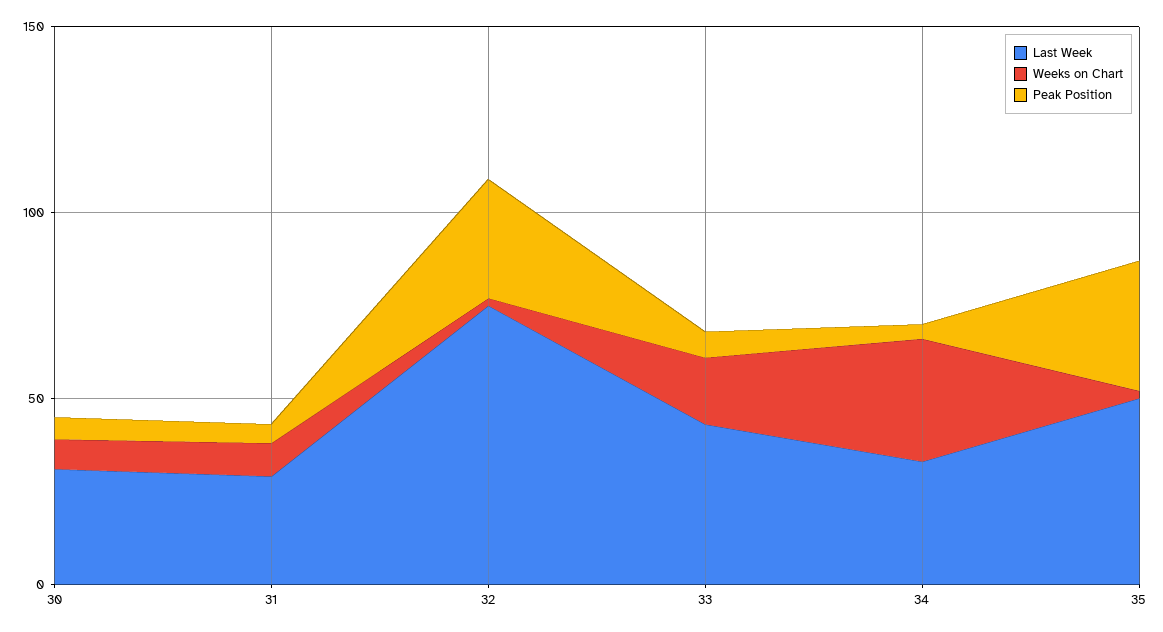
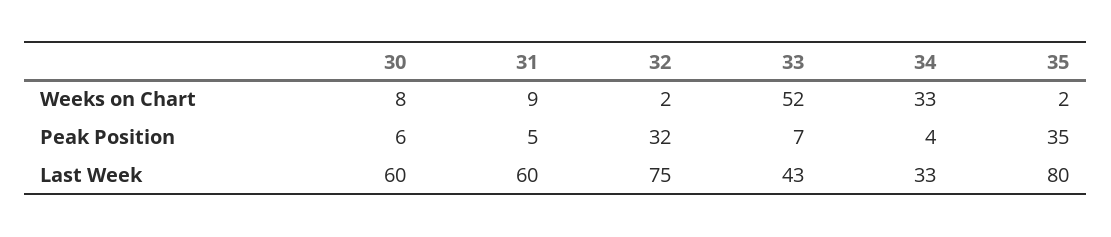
Last Week, 30: 30 -> 60
Last Week, 31: 30 -> 60
Weeks on Chart, 33: 20 -> 52
Last Week, 35: 50 -> 80

